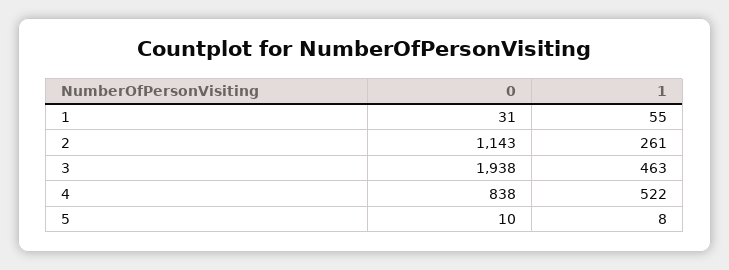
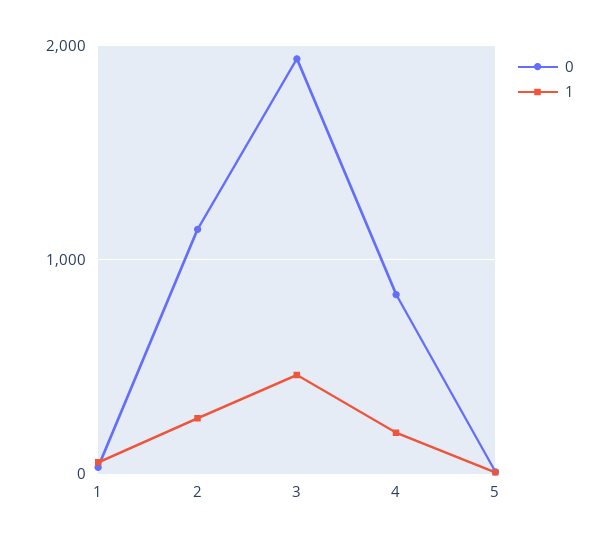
1, 4: 522 -> 200

